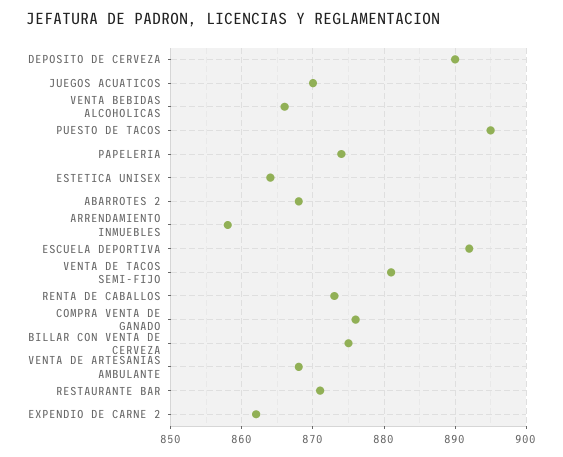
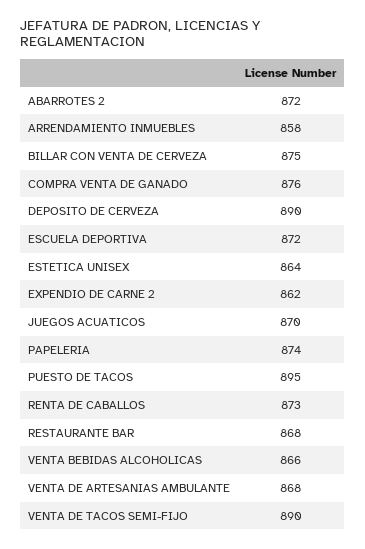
ABARROTES 2: 868 -> 872
ESCUELA DEPORTIVA: 892 -> 872
VENTA DE TACOS SEMI-FIJO: 881 -> 890
RESTAURANTE BAR: 871 -> 868

